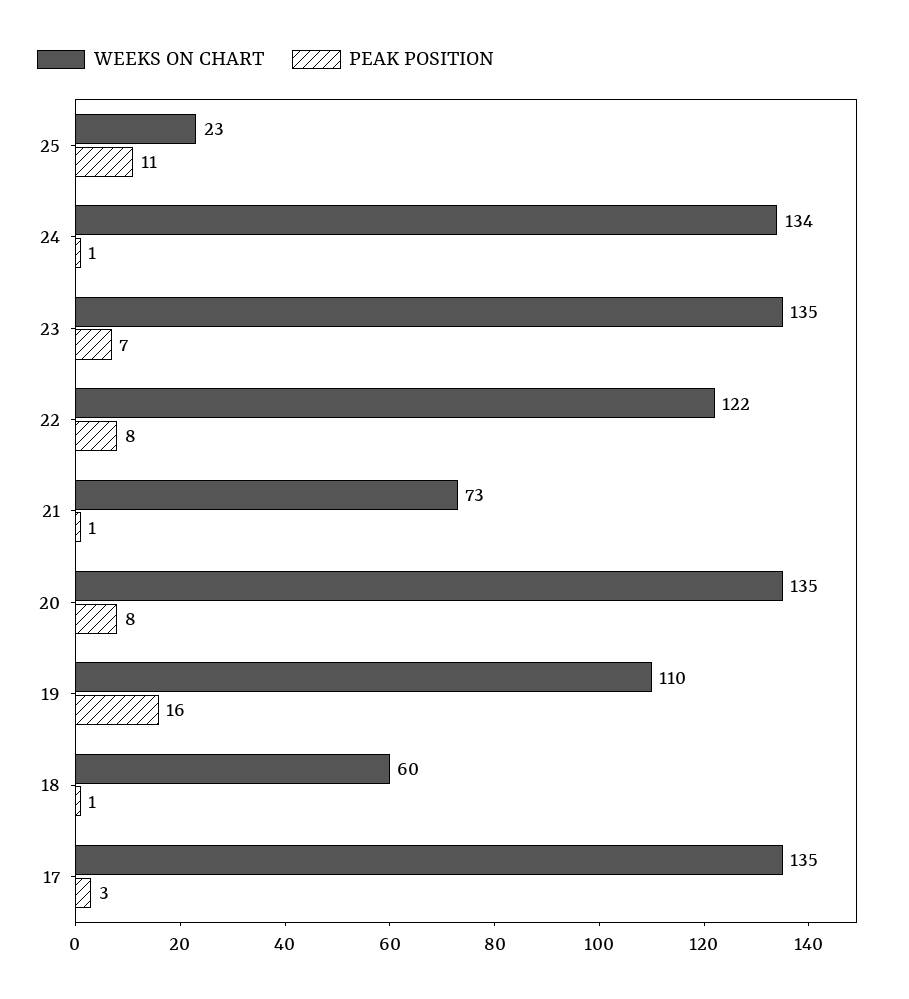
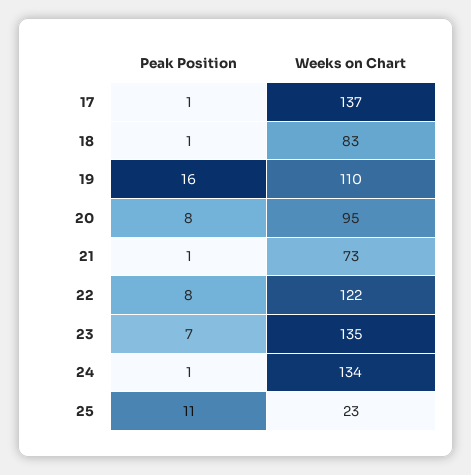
WEEKS ON CHART, 20: 135 -> 95
WEEKS ON CHART, 18: 60 -> 83
WEEKS ON CHART, 17: 135 -> 137
PEAK POSITION, 17: 3 -> 1

